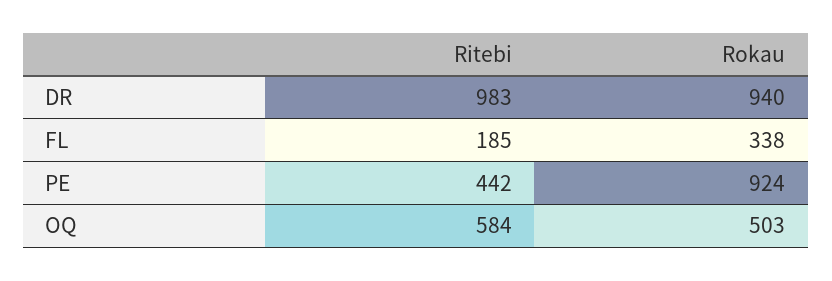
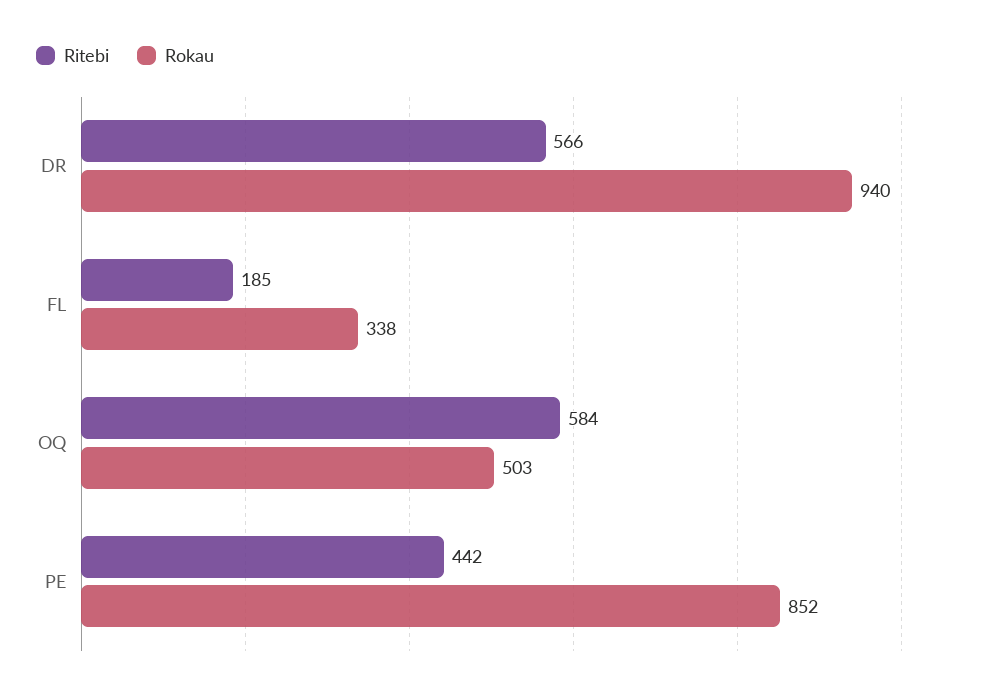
Ritebi, DR: 983 -> 566
Rokau, PE: 924 -> 852

